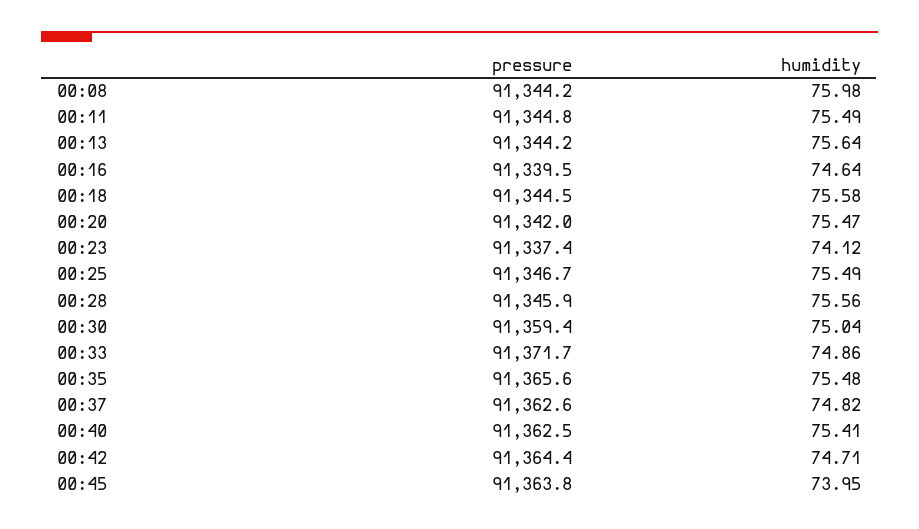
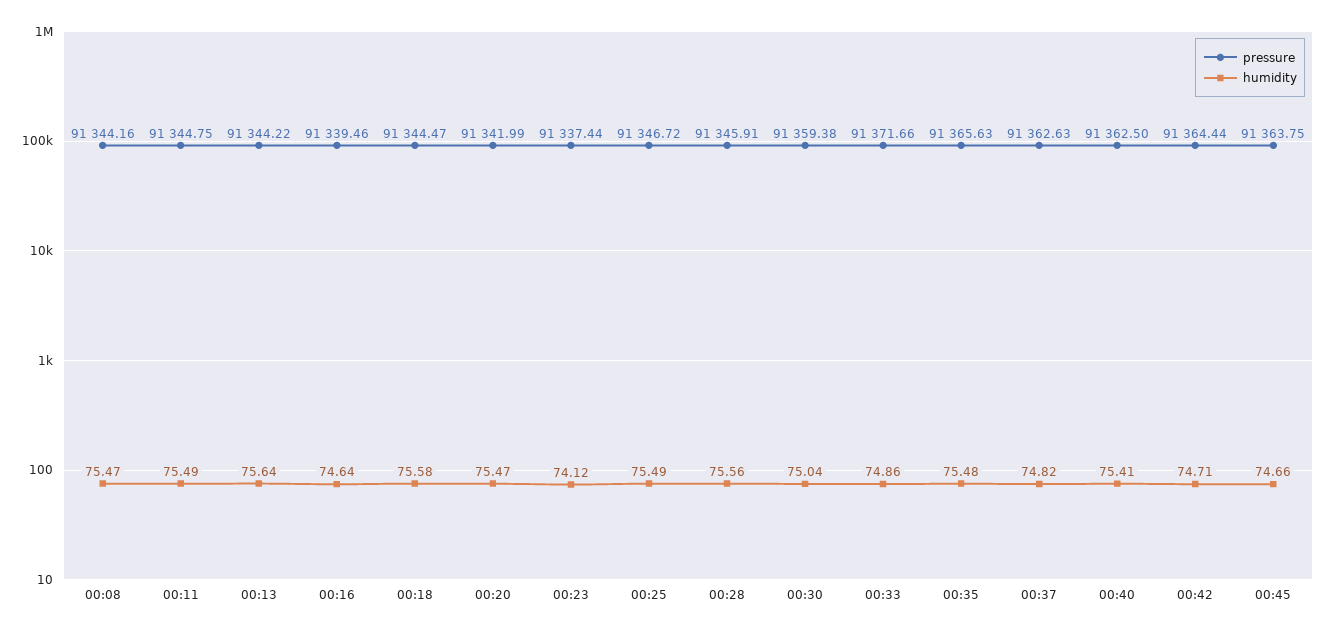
humidity, 00:08: 75.98 -> 75.47
humidity, 00:45: 73.95 -> 74.66

